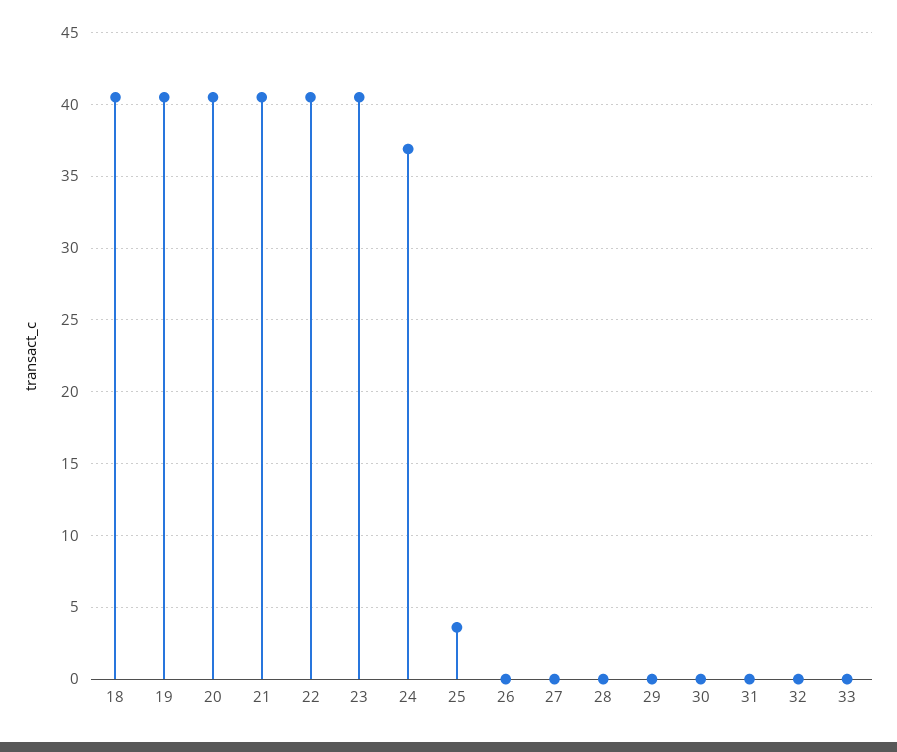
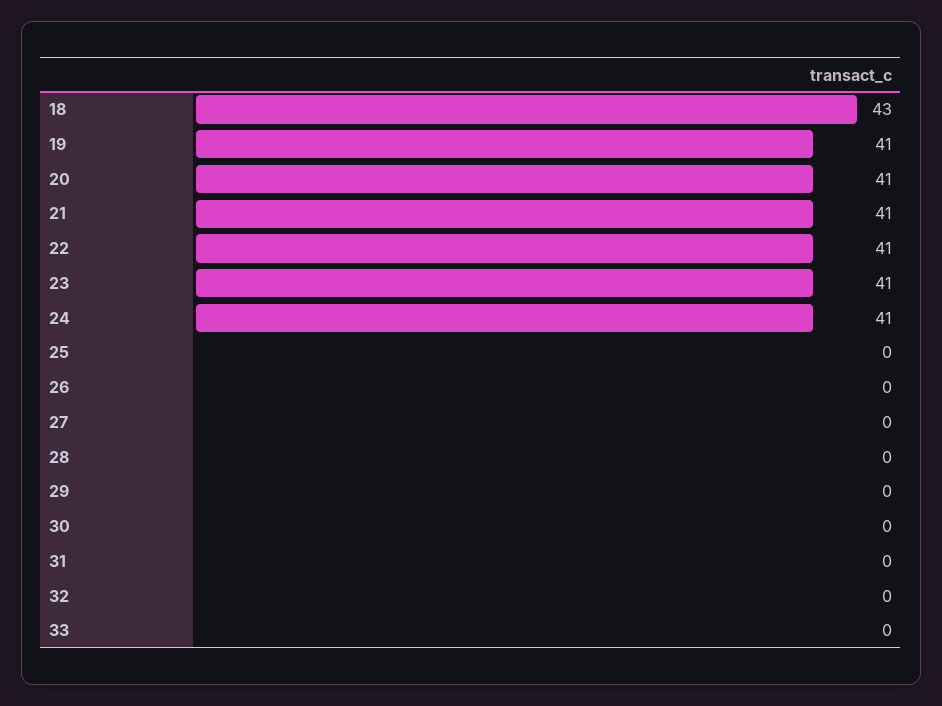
18: 40.5 -> 43
24: 37 -> 41
25: 3.5 -> 0

